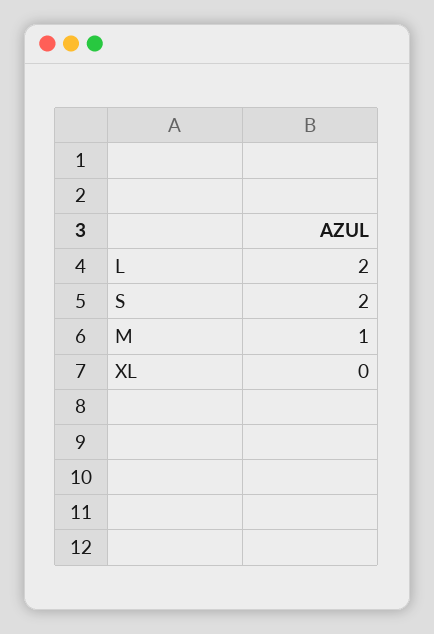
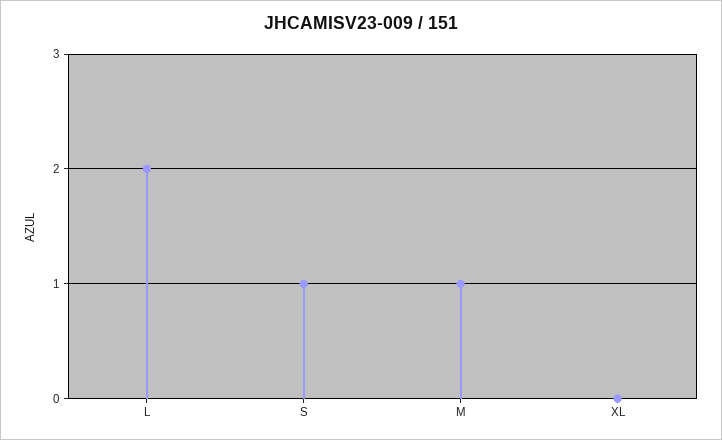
S: 2 -> 1

